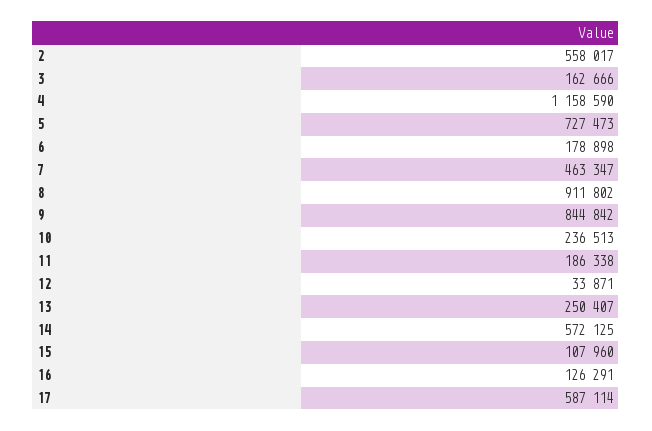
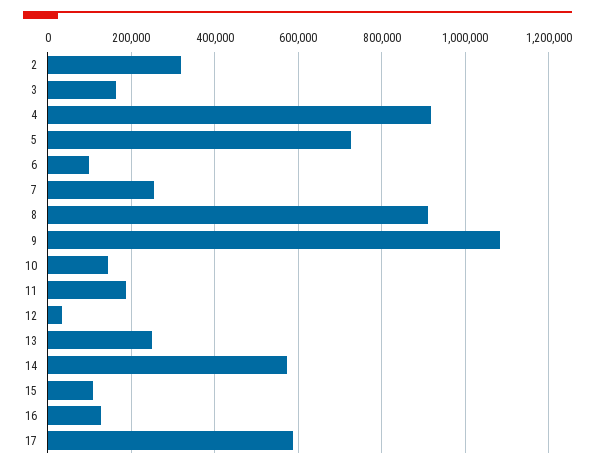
2: 558017 -> 320000
4: 1158590 -> 920000
6: 178898 -> 100000
7: 463347 -> 260000
9: 844842 -> 1080000
10: 236513 -> 140000

